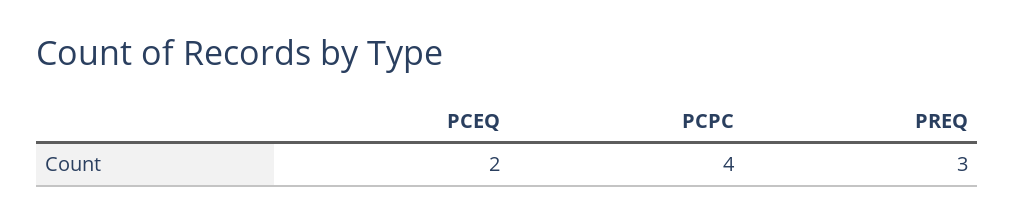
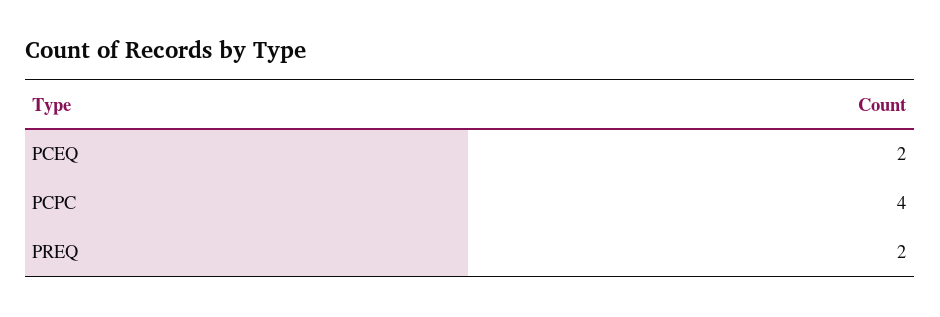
PREQ: 3 -> 2

